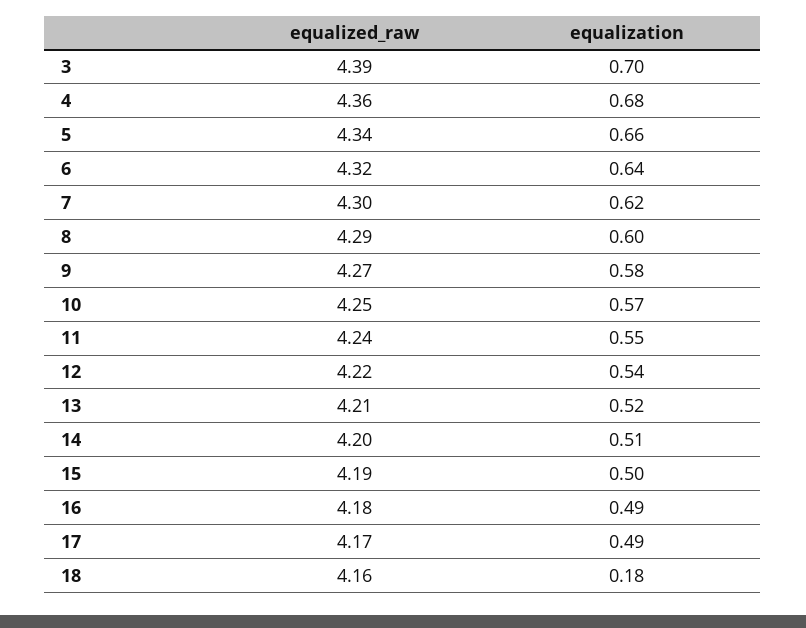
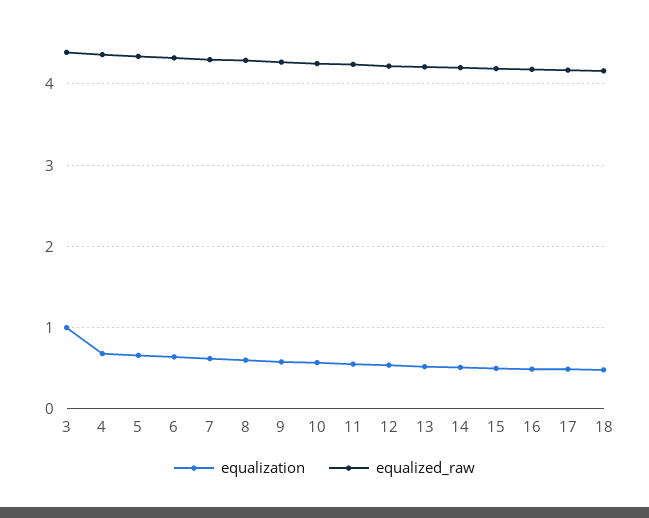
equalization, 3: 0.7 -> 1
equalization, 18: 0.18 -> 0.5

